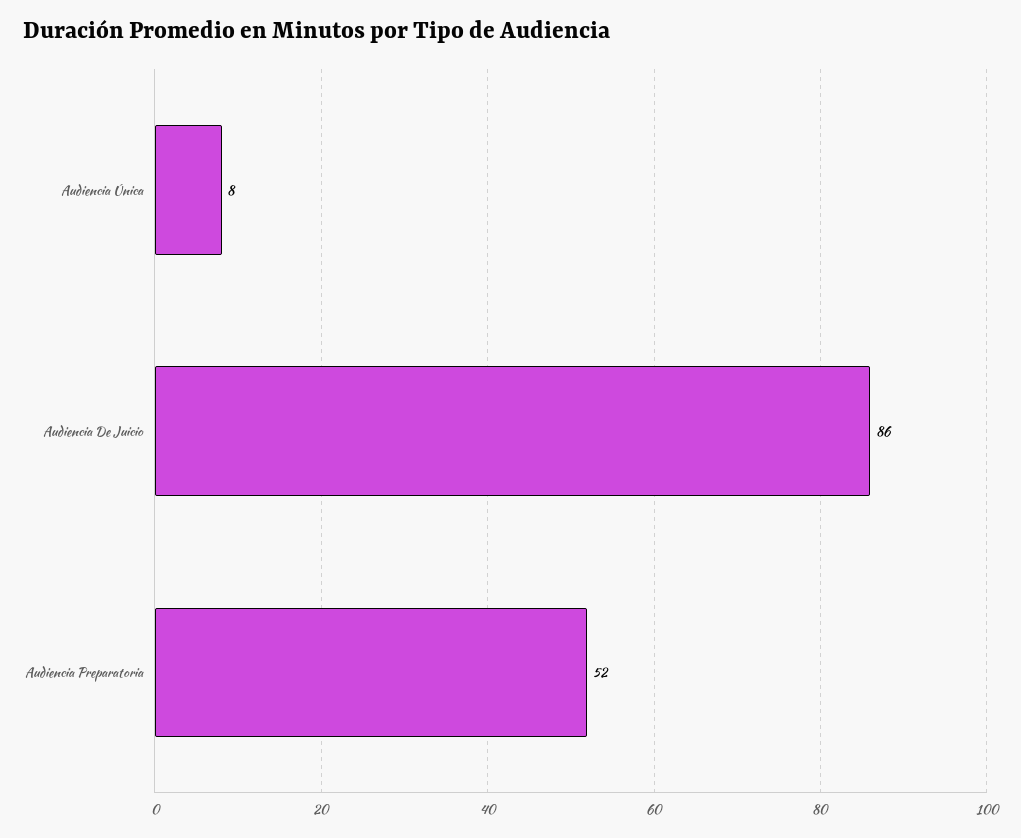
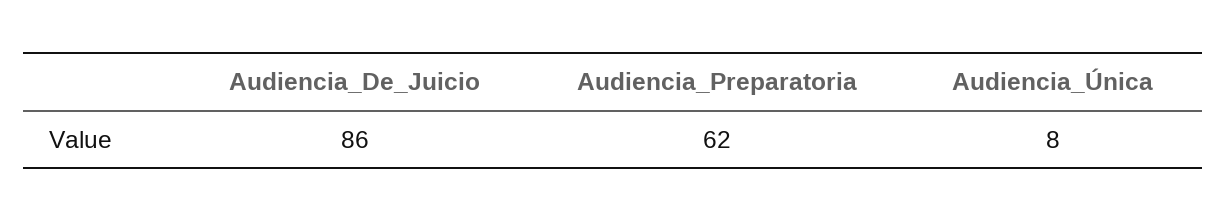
Audiencia Preparatoria: 52 -> 62

